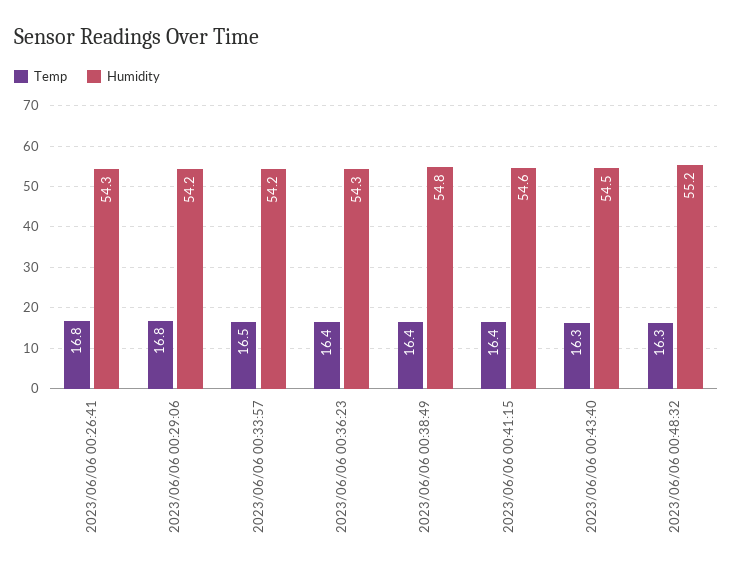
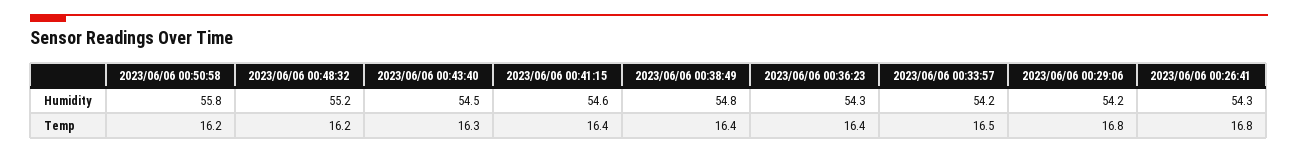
Temp, 2023/06/06 00:48:32: 16.3 -> 16.2
Humidity, 2023/06/06 00:50:58: none -> 55.8
Temp, 2023/06/06 00:50:58: none -> 16.2

